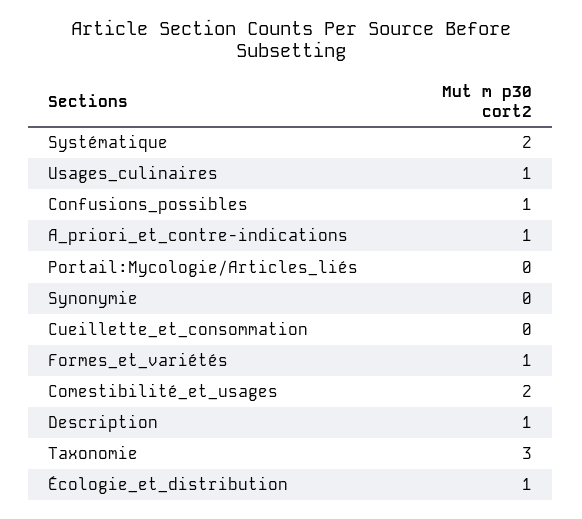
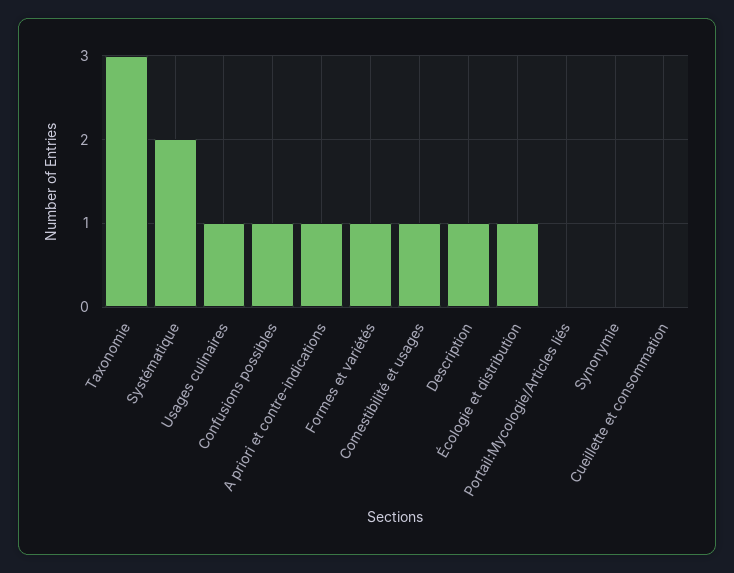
Comestibilité_et_usages: 2 -> 1

